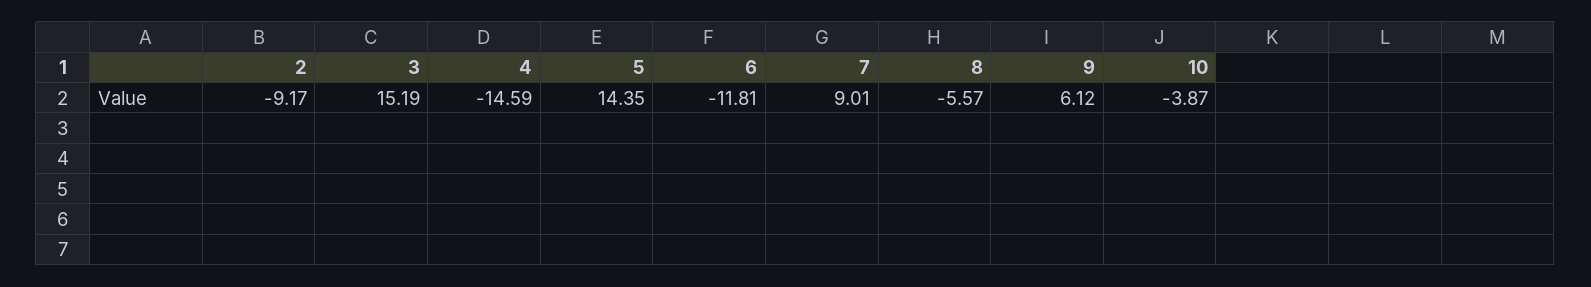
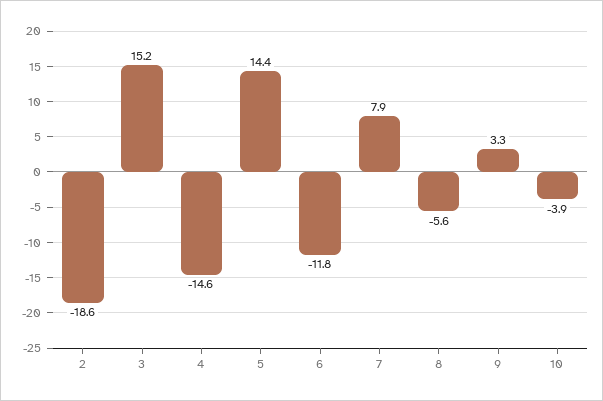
2: -9.17 -> -18.6
7: 9.01 -> 7.9
9: 6.12 -> 3.3

